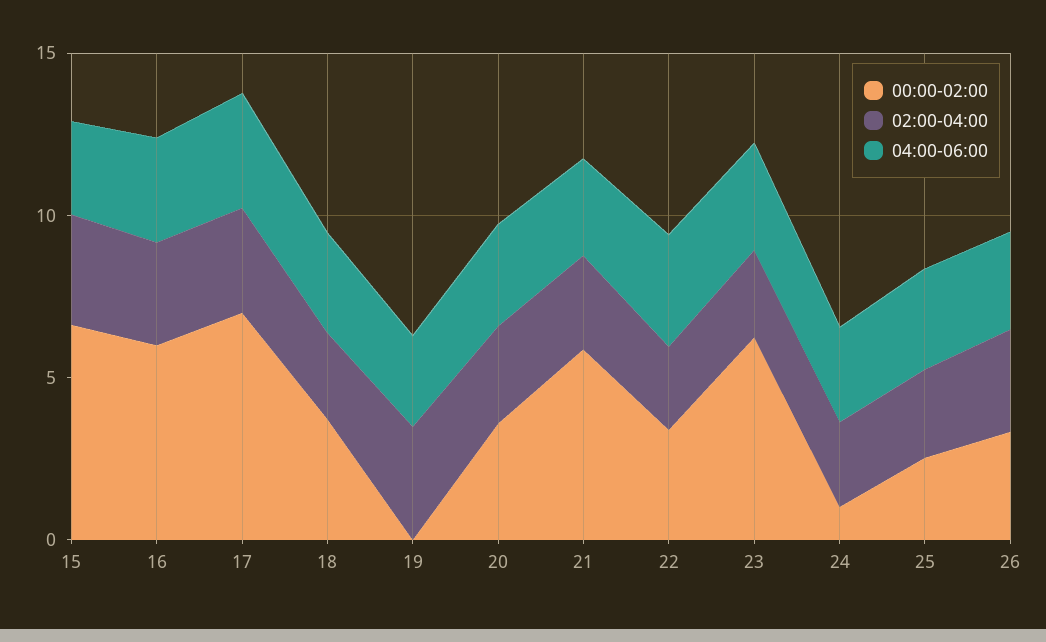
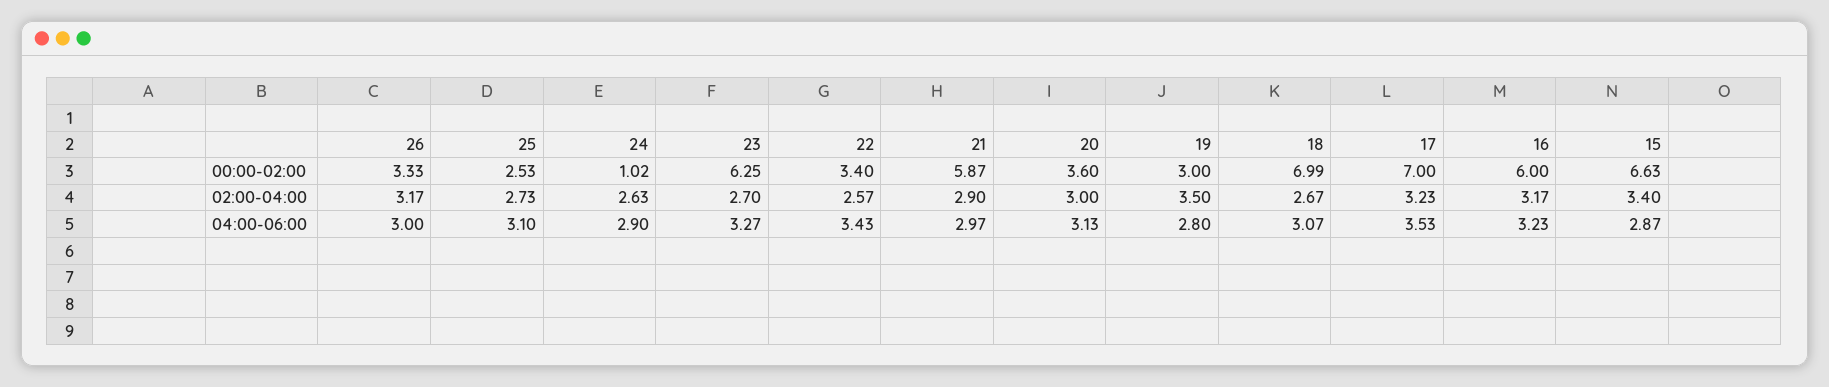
00:00-02:00, 18: 4 -> 6.99
00:00-02:00, 19: 0 -> 3

